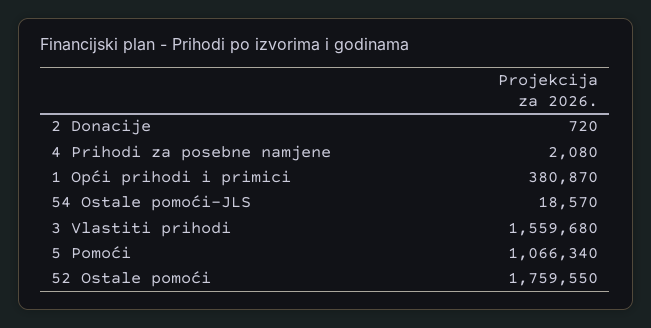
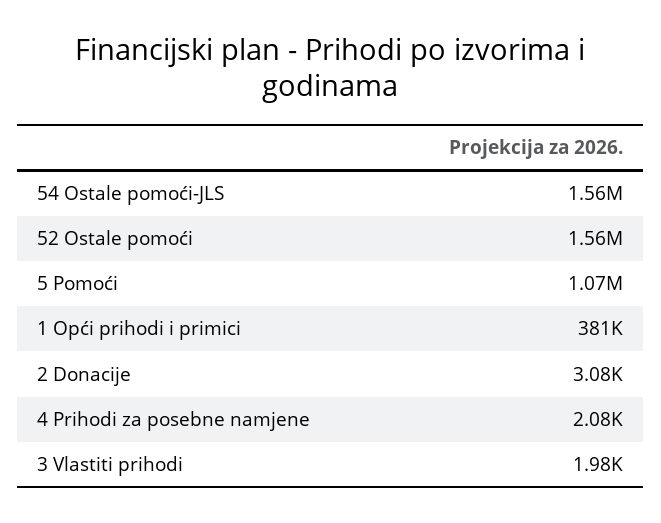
2 Donacije: 720 -> 3080
54 Ostale pomoći-JLS: 18570 -> 1560000
3 Vlastiti prihodi: 1559680 -> 1980
52 Ostale pomoći: 1759550 -> 1560000

